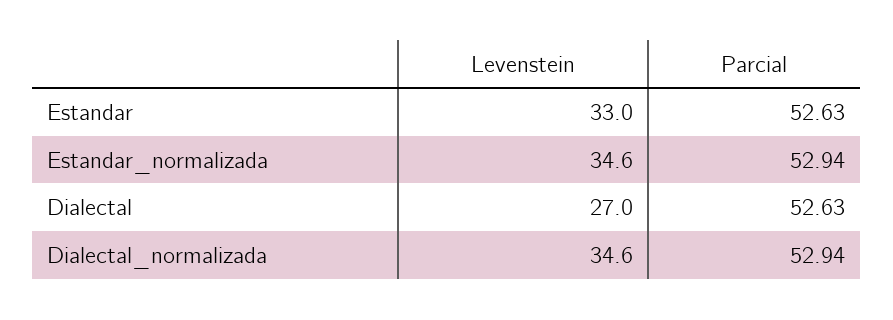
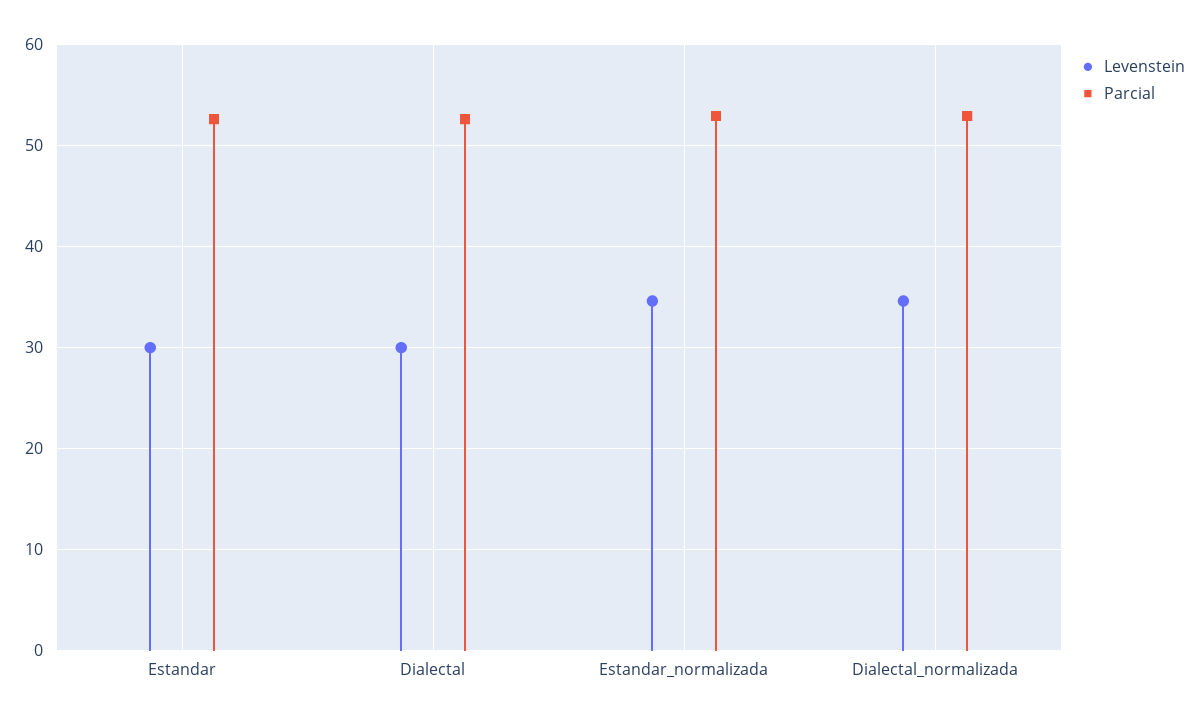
Levenstein, Estandar: 33 -> 30
Levenstein, Dialectal: 27 -> 30

